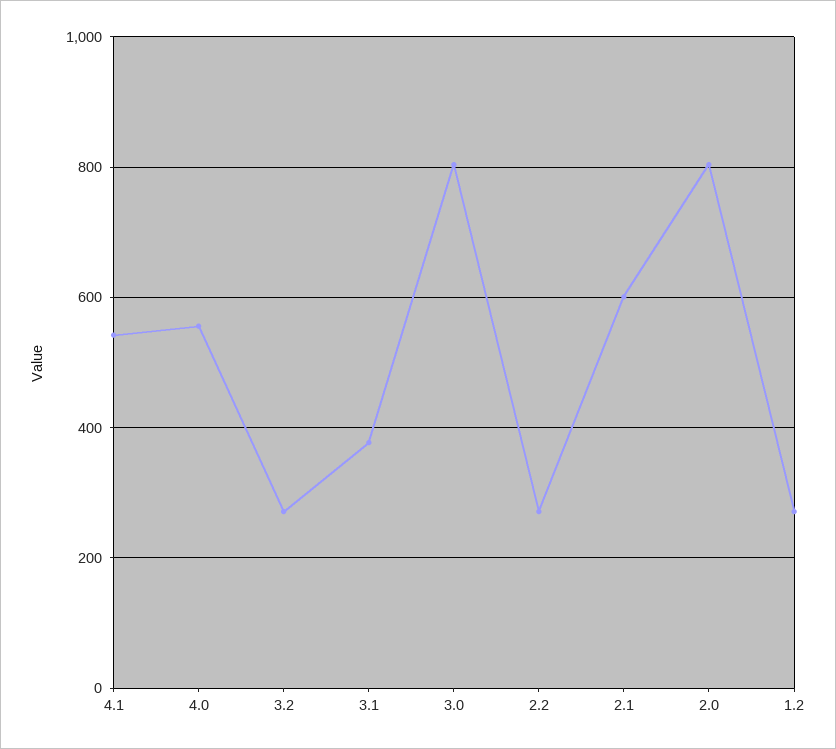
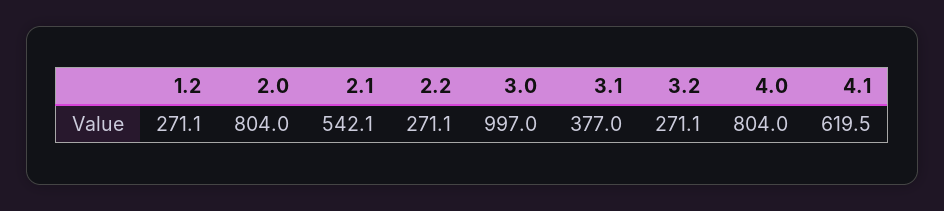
4.1: 540 -> 619.5
4.0: 560 -> 804
3.0: 800 -> 997
2.1: 600 -> 542.1

